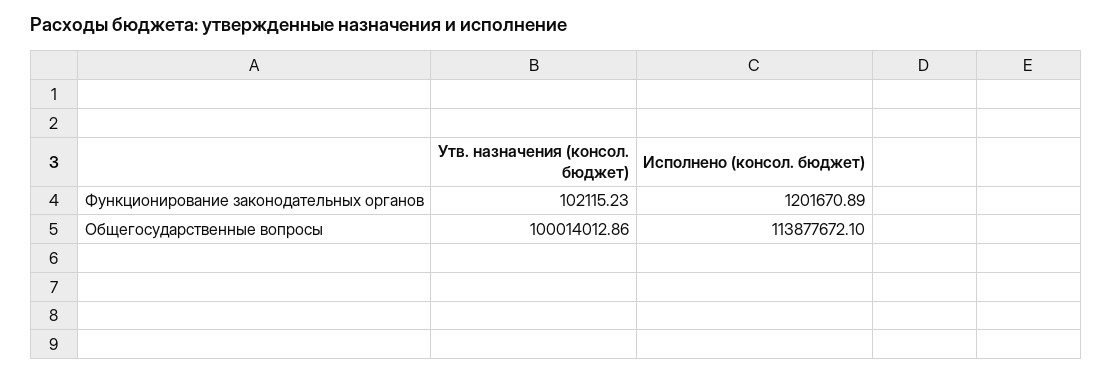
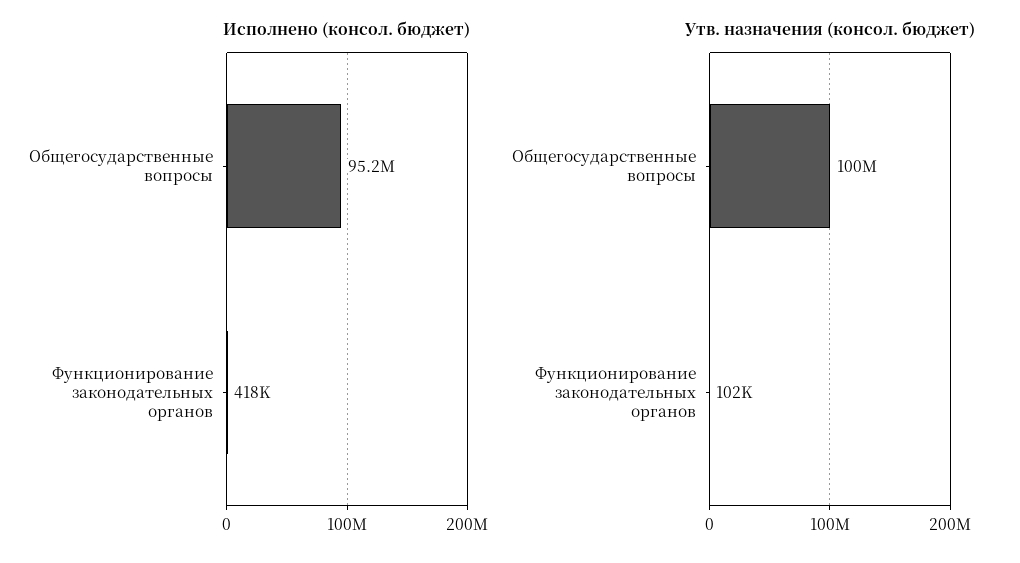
Исполнено (консол. бюджет), Функционирование законодательных органов: 1201670.89 -> 418000
Исполнено (консол. бюджет), Общегосударственные вопросы: 113877672.1 -> 95200000

